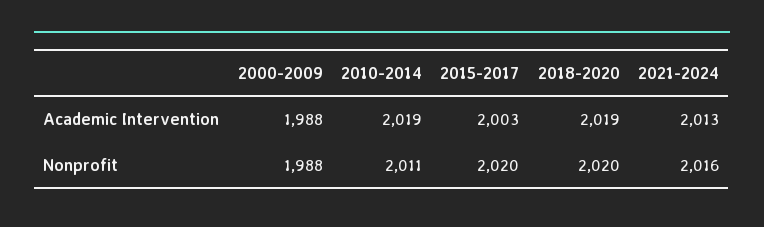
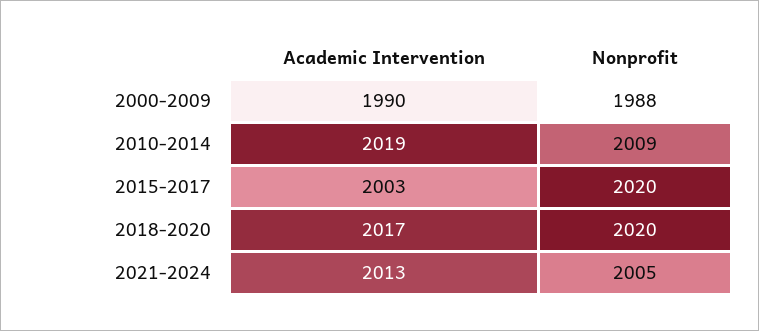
2000-2009, Academic Intervention: 1988 -> 1990
2018-2020, Academic Intervention: 2019 -> 2017
2010-2014, Nonprofit: 2011 -> 2009
2021-2024, Nonprofit: 2016 -> 2005

